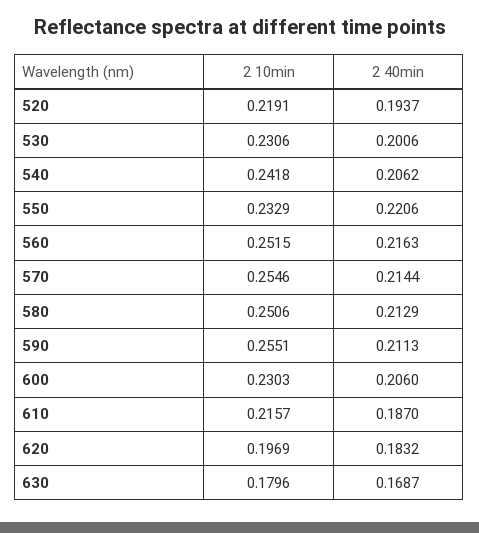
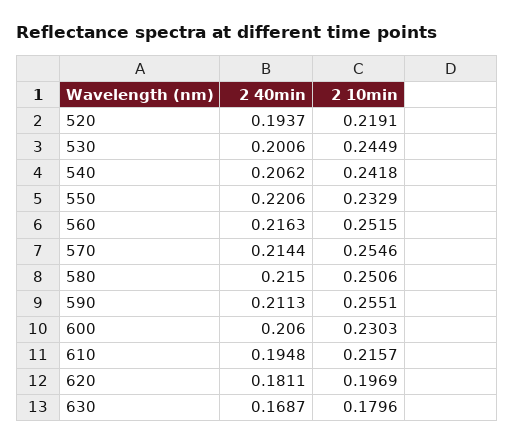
2 10min, 530: 0.2306 -> 0.2449
2 40min, 580: 0.2129 -> 0.215
2 40min, 610: 0.187 -> 0.1948
2 40min, 620: 0.1832 -> 0.1811

